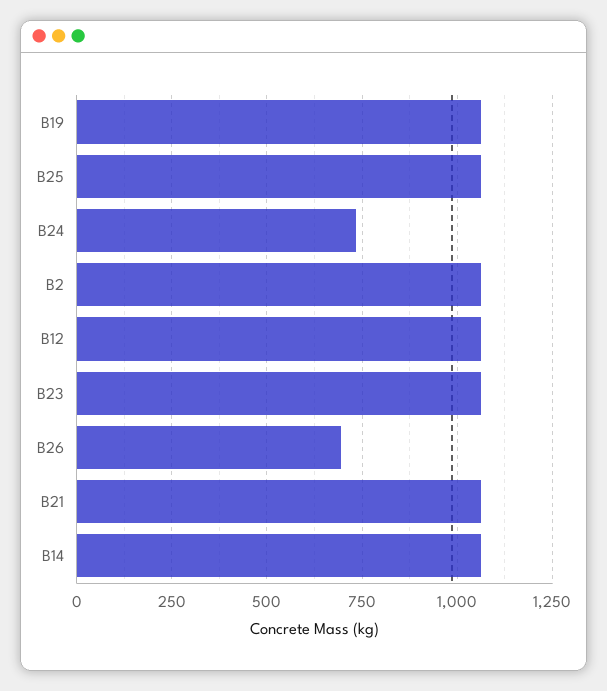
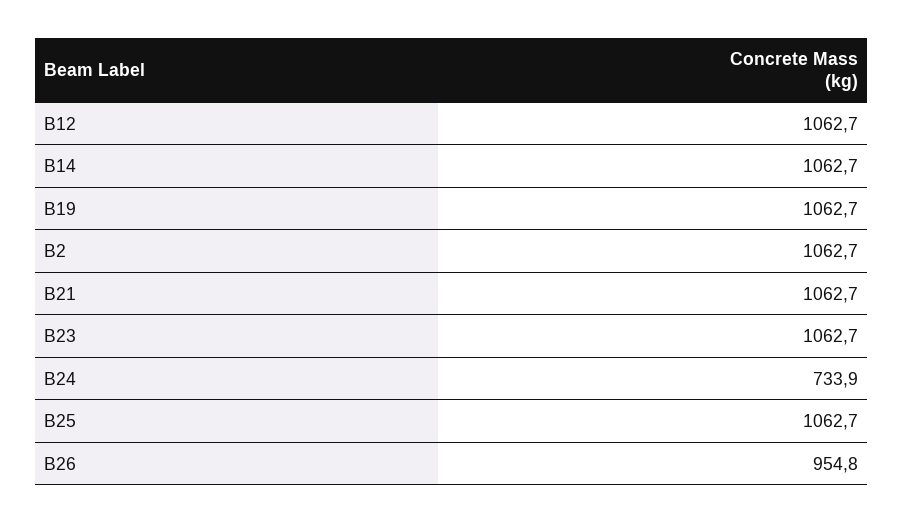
B26: 700 -> 954.8

